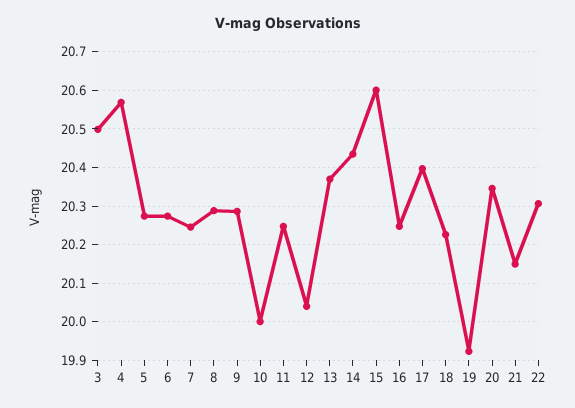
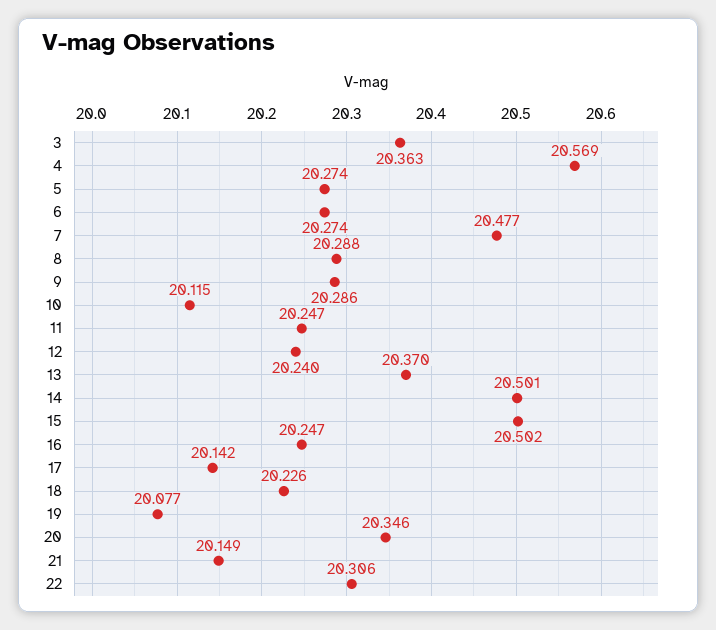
3: 20.5 -> 20.363
7: 20.24 -> 20.477
10: 20 -> 20.115
12: 20.04 -> 20.24
14: 20.44 -> 20.501
15: 20.6 -> 20.502
17: 20.4 -> 20.142
19: 19.92 -> 20.077

